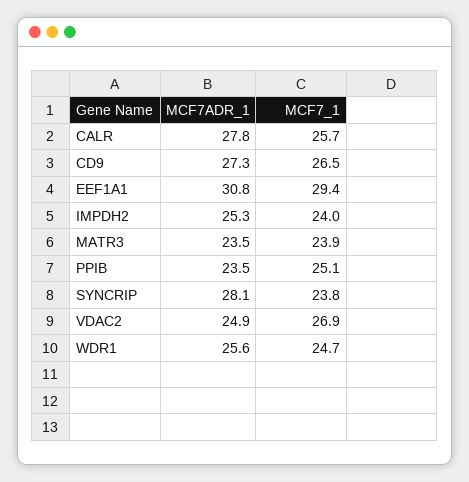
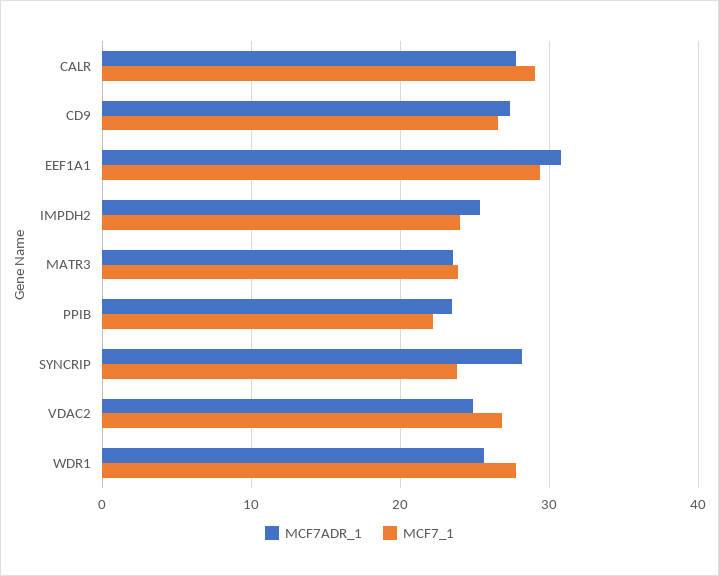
MCF7_1, CALR: 25.7 -> 29
MCF7_1, PPIB: 25.1 -> 22
MCF7_1, WDR1: 24.7 -> 28

